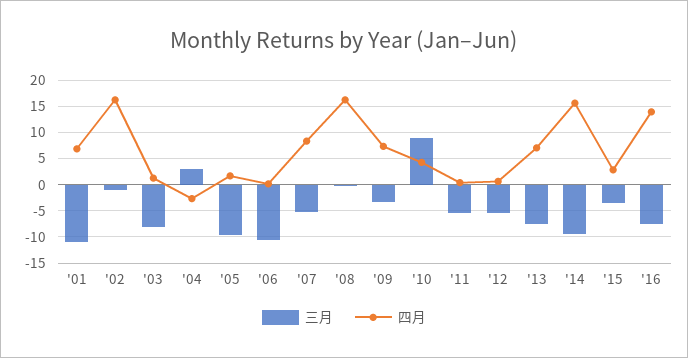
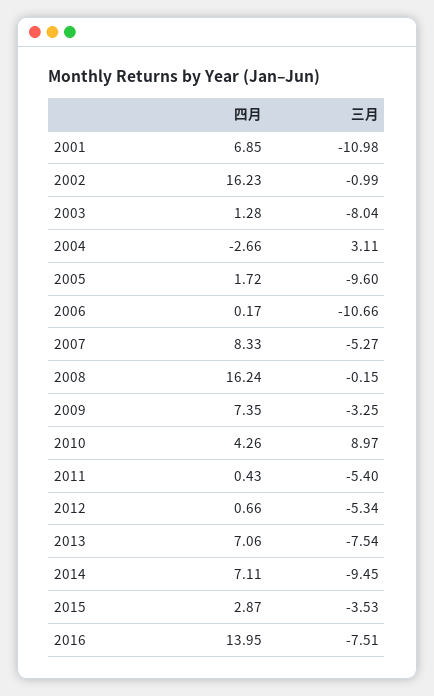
四月, '14: 15 -> 7.11

